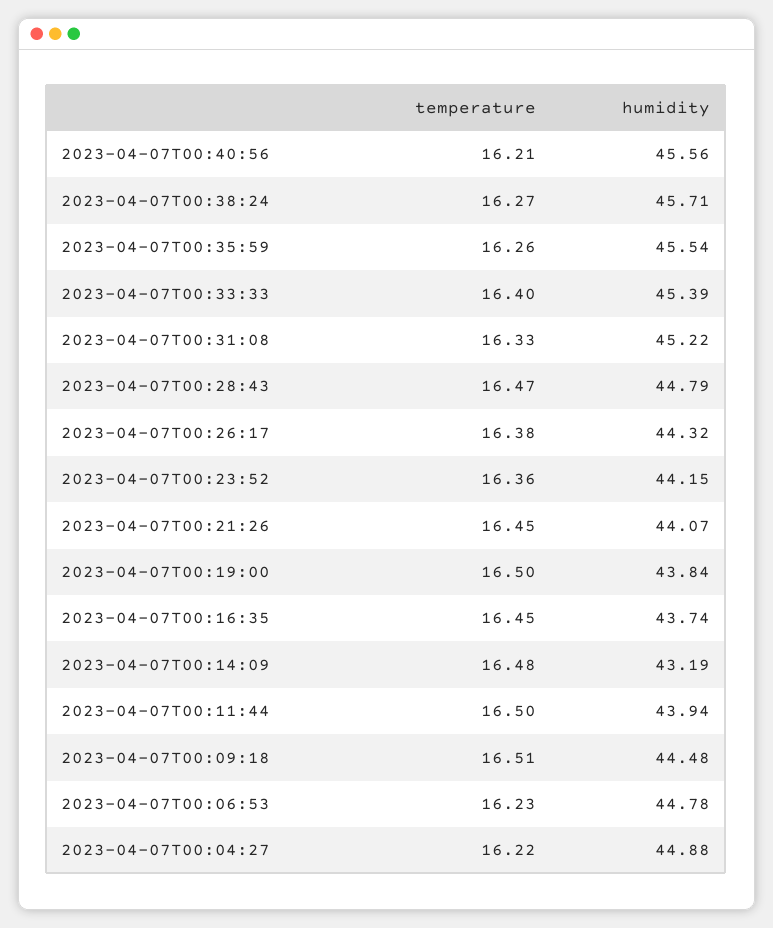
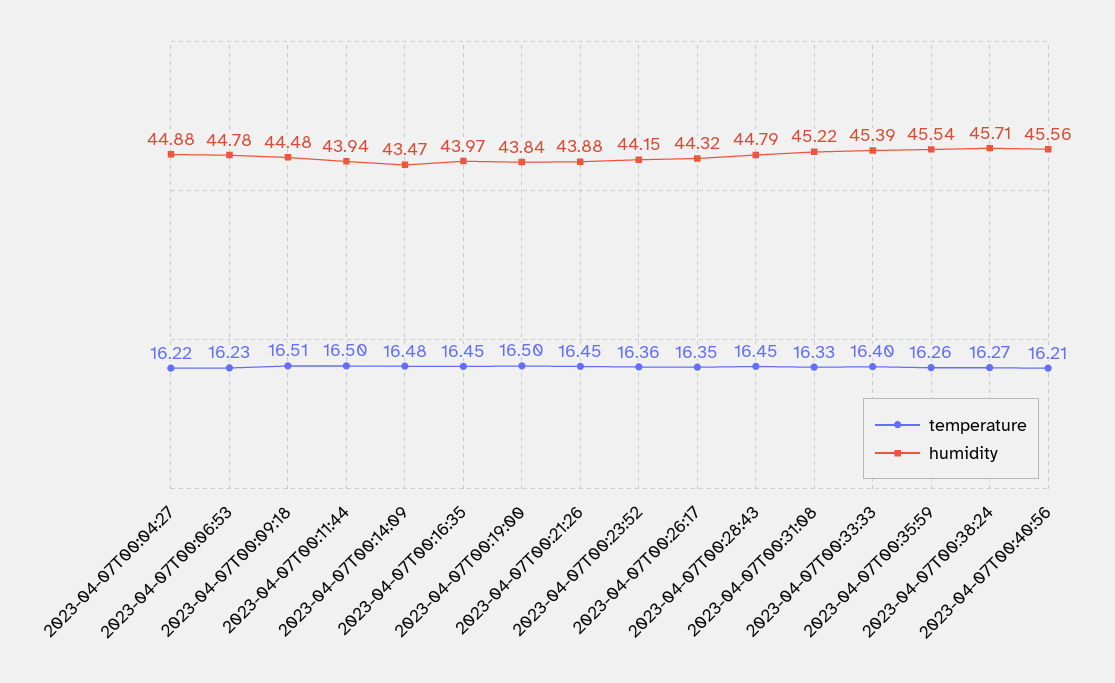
temperature, 2023-04-07T00:28:43: 16.47 -> 16.45
temperature, 2023-04-07T00:26:17: 16.38 -> 16.35
humidity, 2023-04-07T00:21:26: 44.07 -> 43.88
humidity, 2023-04-07T00:16:35: 43.74 -> 43.97
humidity, 2023-04-07T00:14:09: 43.19 -> 43.47

